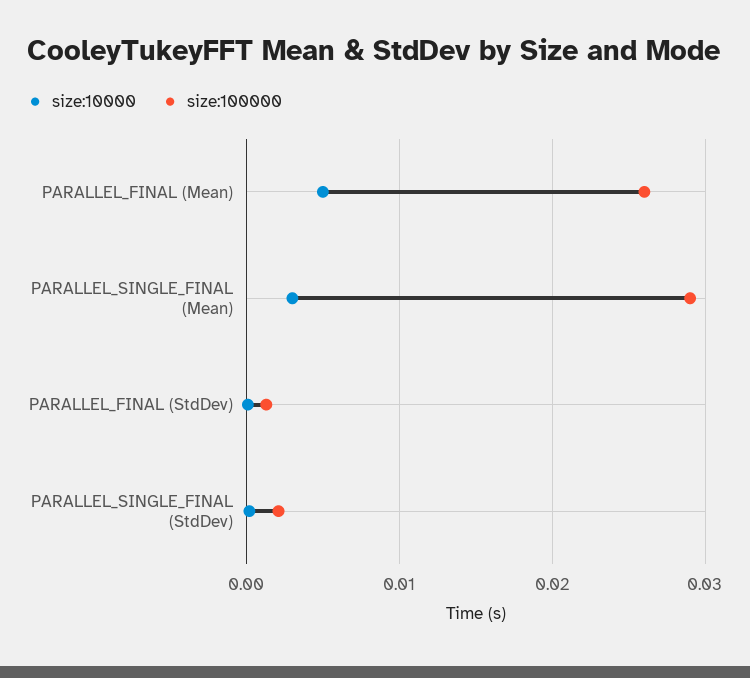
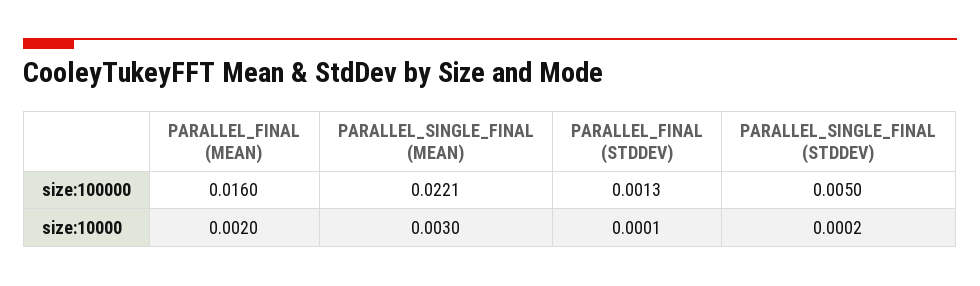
size:10000, PARALLEL_FINAL (Mean): 0.005 -> 0.002
size:100000, PARALLEL_FINAL (Mean): 0.026 -> 0.016
size:100000, PARALLEL_SINGLE_FINAL (Mean): 0.029 -> 0.0221
size:100000, PARALLEL_SINGLE_FINAL (StdDev): 0.002 -> 0.005

